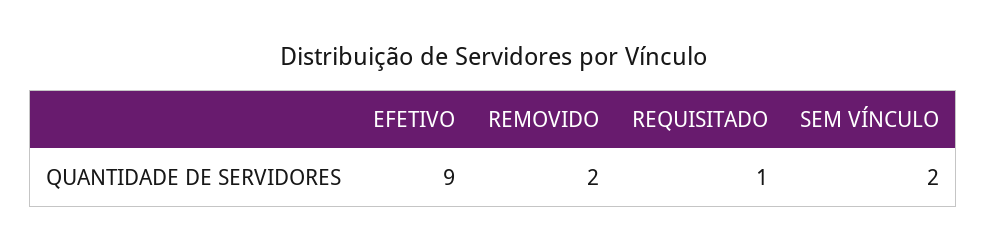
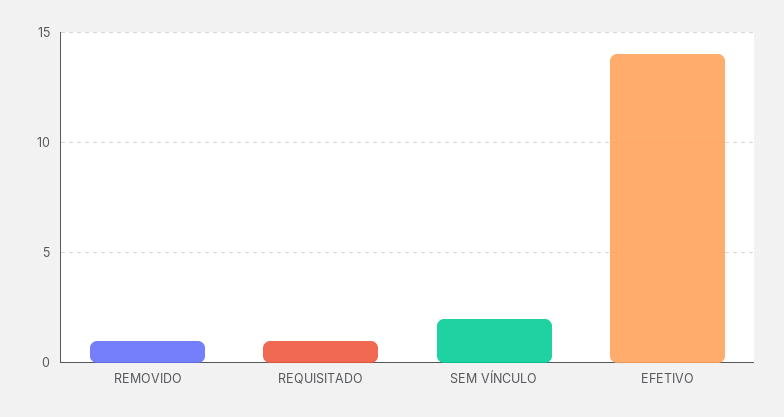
EFETIVO: 9 -> 14
REMOVIDO: 2 -> 1

